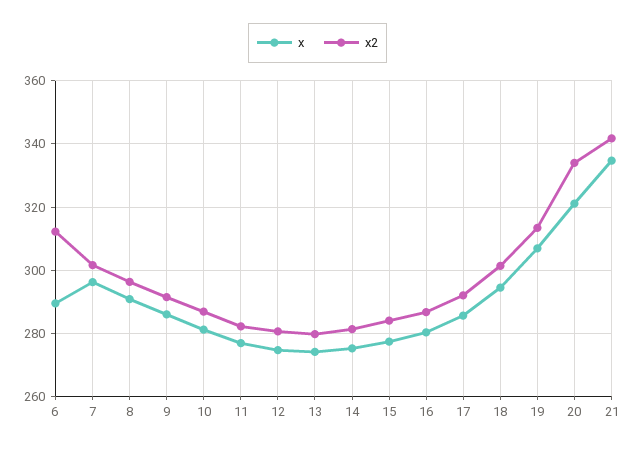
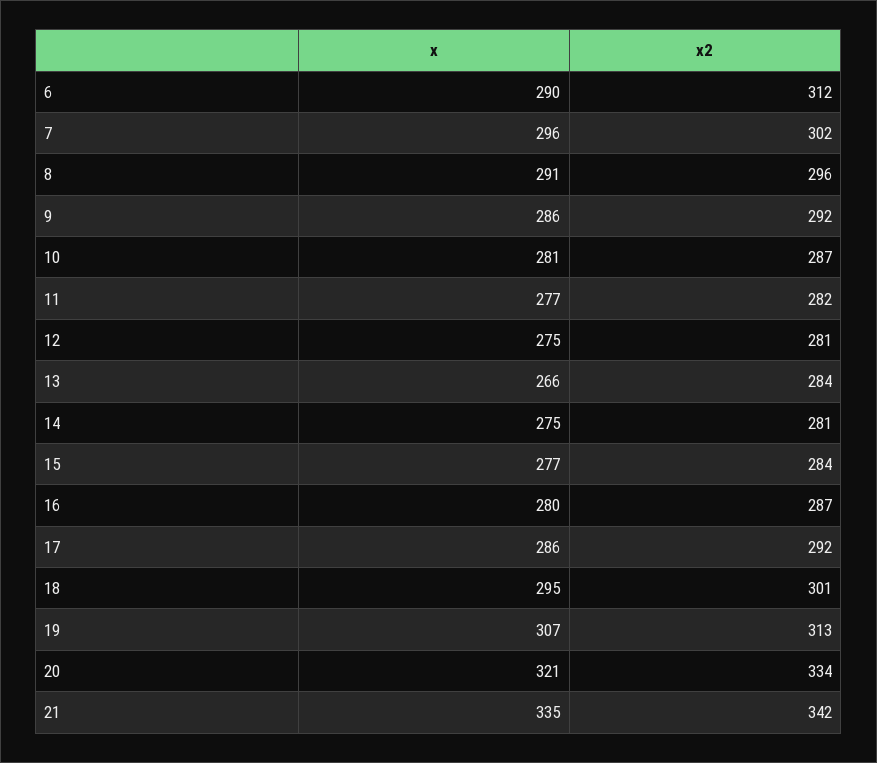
x, 13: 274 -> 266
x2, 13: 280 -> 284

